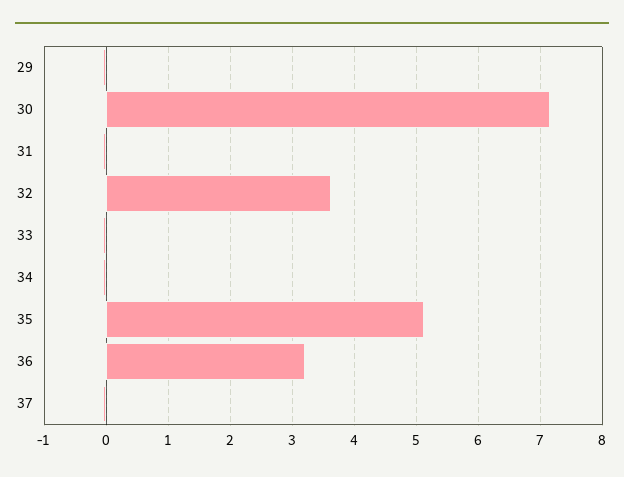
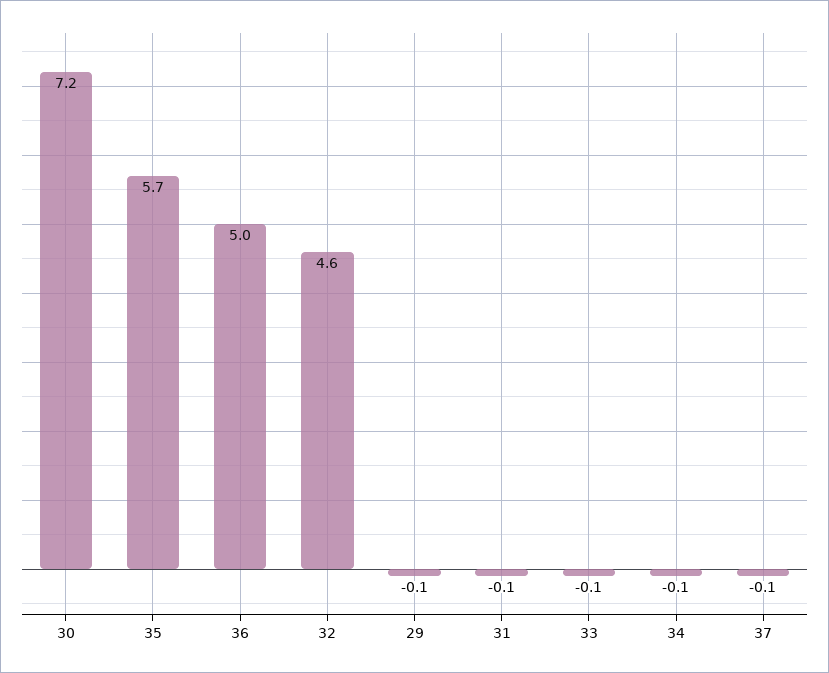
32: 3.6 -> 4.6
35: 5.1 -> 5.7
36: 3.2 -> 5

